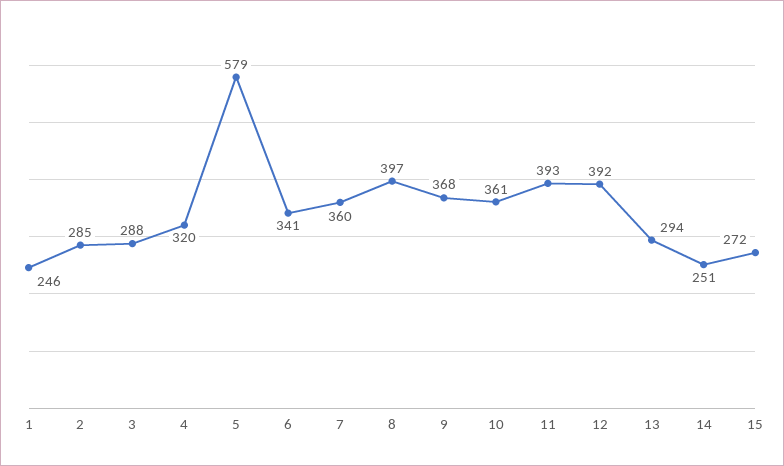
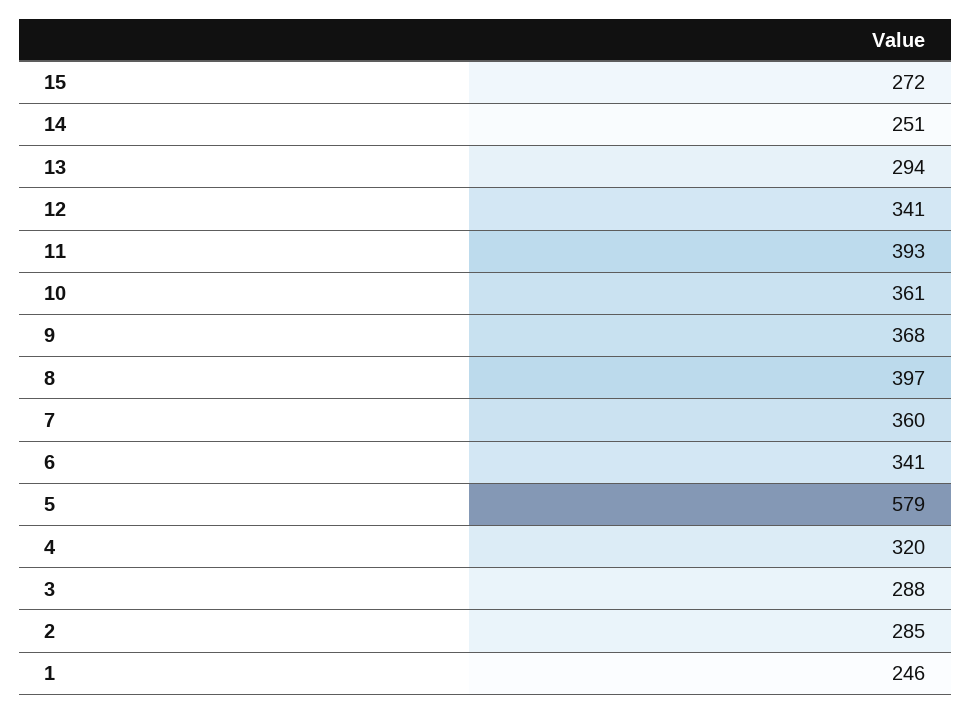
12: 392 -> 341

